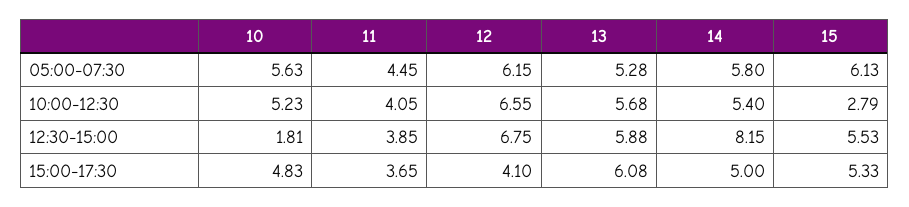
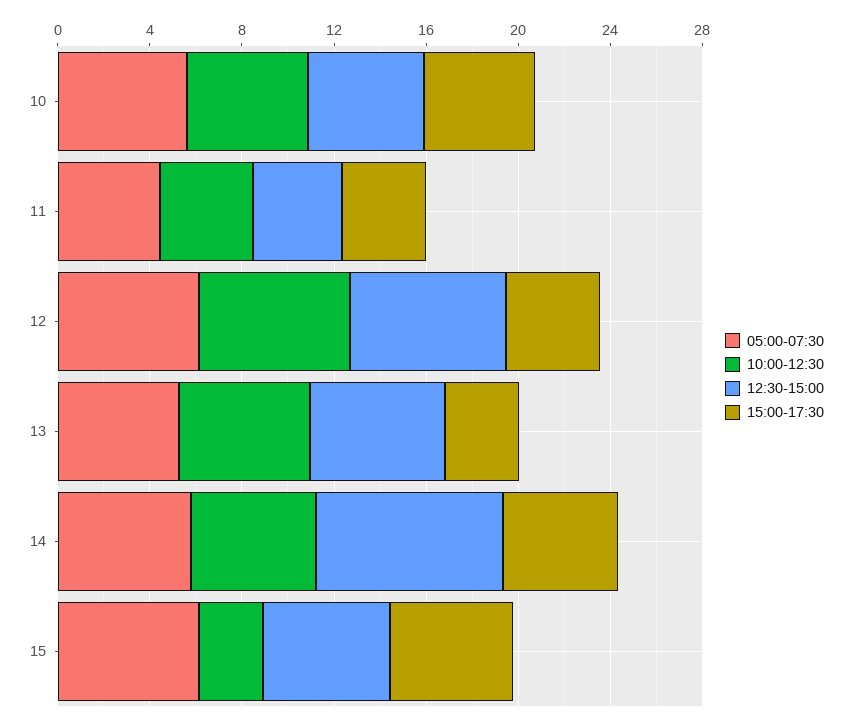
12:30-15:00, 10: 1.81 -> 5
15:00-17:30, 13: 6.08 -> 3

